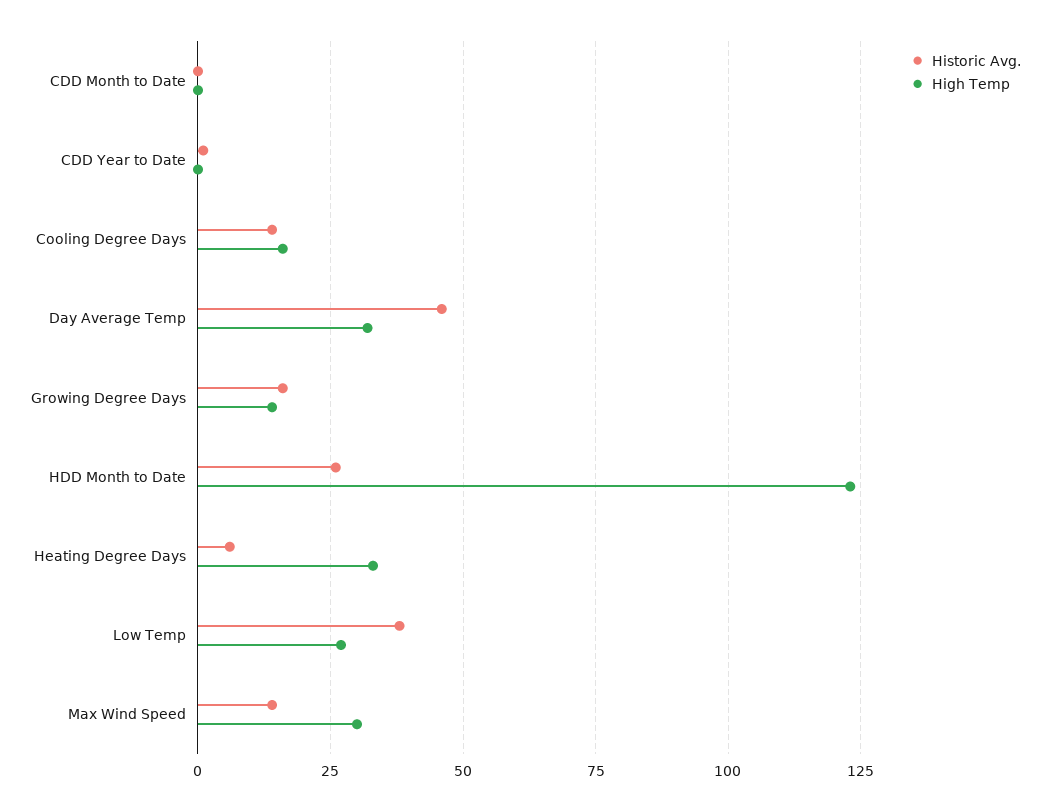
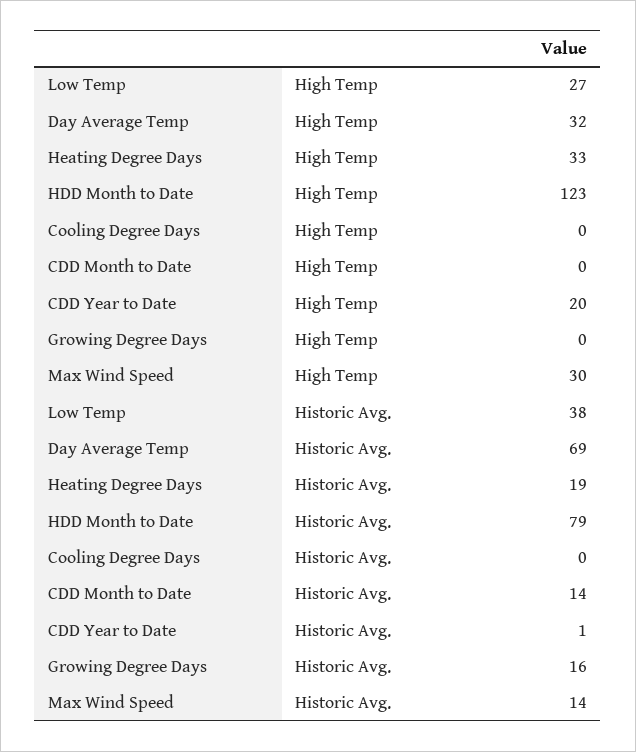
Historic Avg., CDD Month to Date: 0 -> 14
High Temp, CDD Year to Date: 0 -> 20
Historic Avg., Cooling Degree Days: 15 -> 0
High Temp, Cooling Degree Days: 15 -> 0
Historic Avg., Day Average Temp: 45 -> 69
High Temp, Growing Degree Days: 15 -> 0
Historic Avg., HDD Month to Date: 25 -> 79
Historic Avg., Heating Degree Days: 5 -> 19

